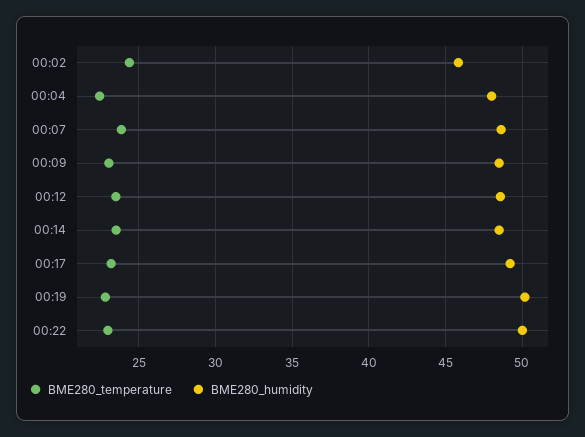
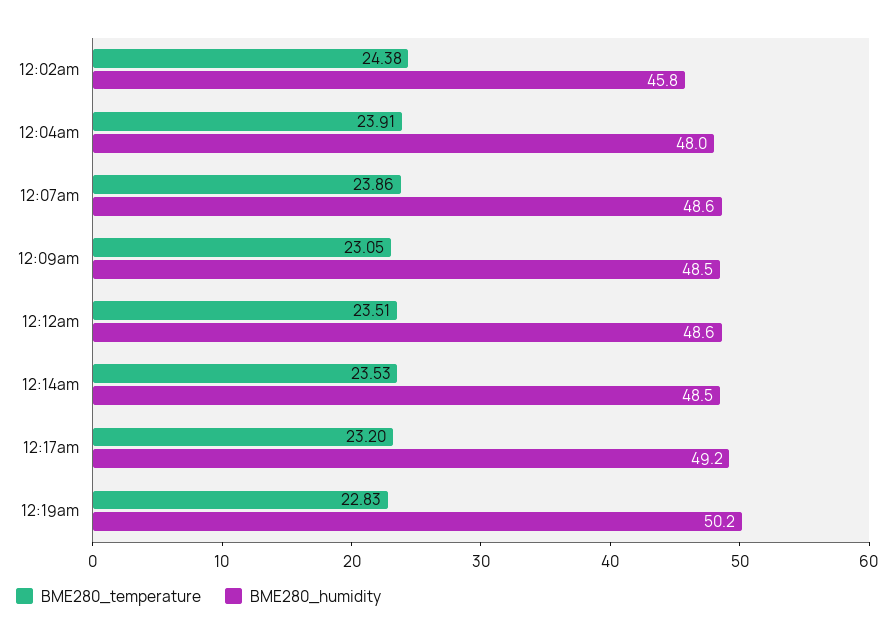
BME280_temperature, 00:04: 22.5 -> 23.91
BME280_temperature, 00:22: 23 -> none
BME280_humidity, 00:22: 50 -> none

